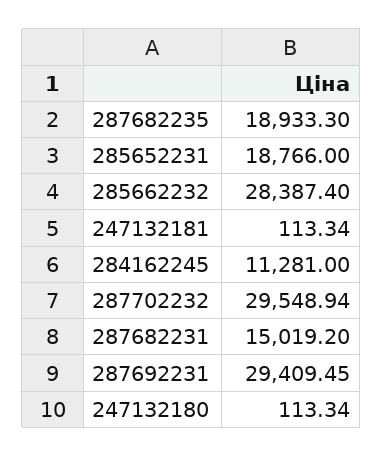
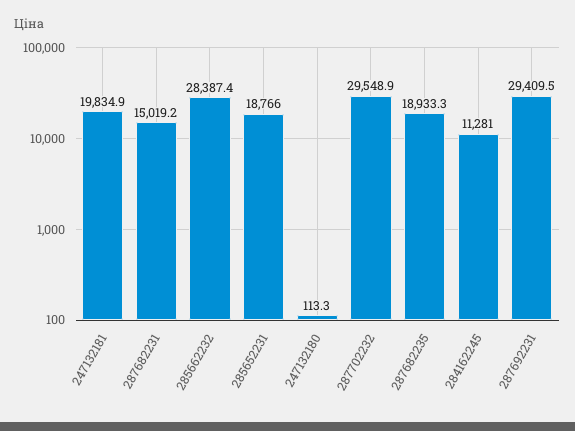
247132181: 113.34 -> 19834.9

